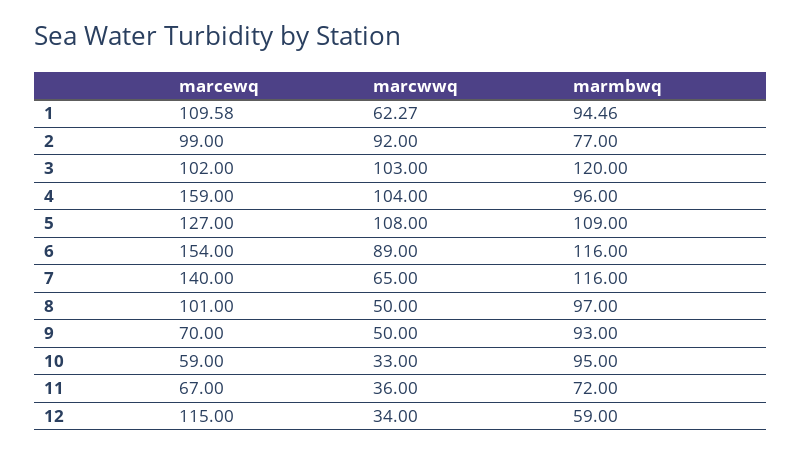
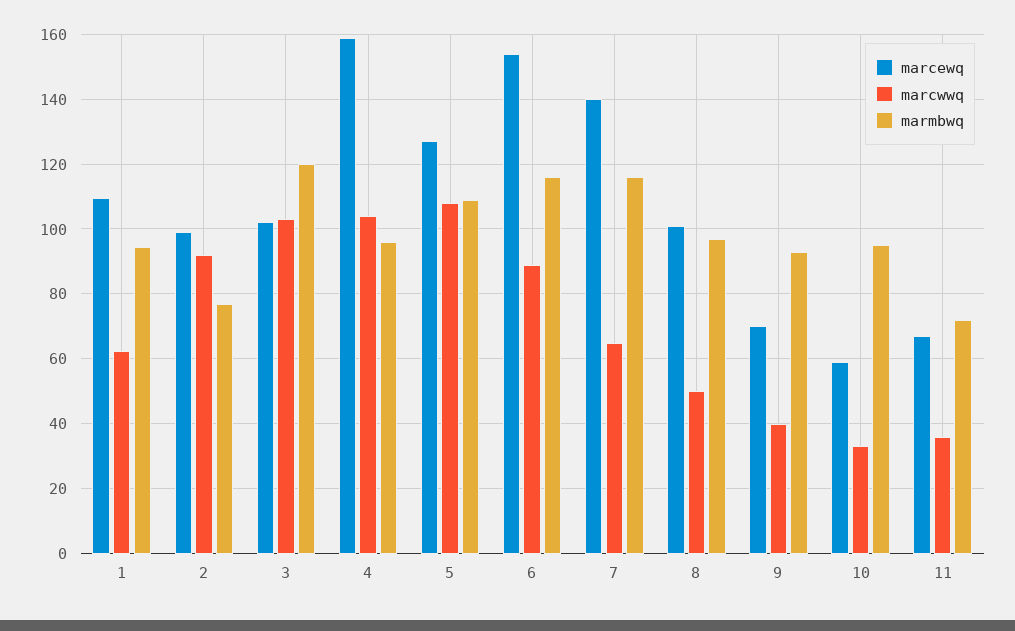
marcwwq, 9: 50 -> 40
marcewq, 12: 115 -> none
marcwwq, 12: 34 -> none
marmbwq, 12: 59 -> none

